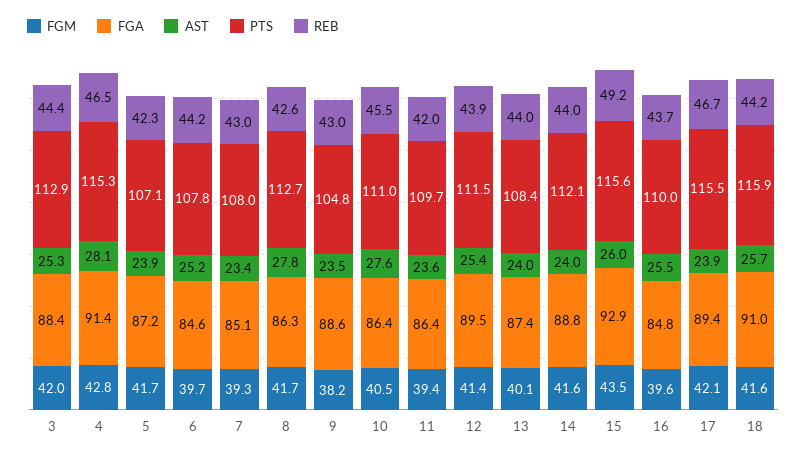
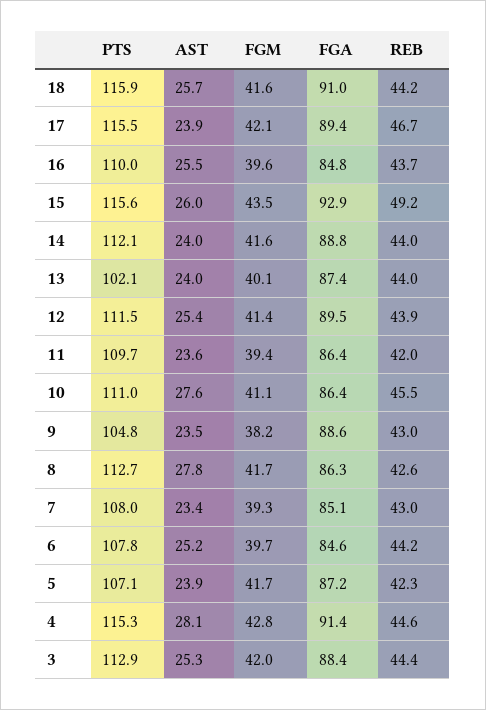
REB, 4: 46.5 -> 44.6
FGM, 10: 40.5 -> 41.1
PTS, 13: 108.4 -> 102.1

